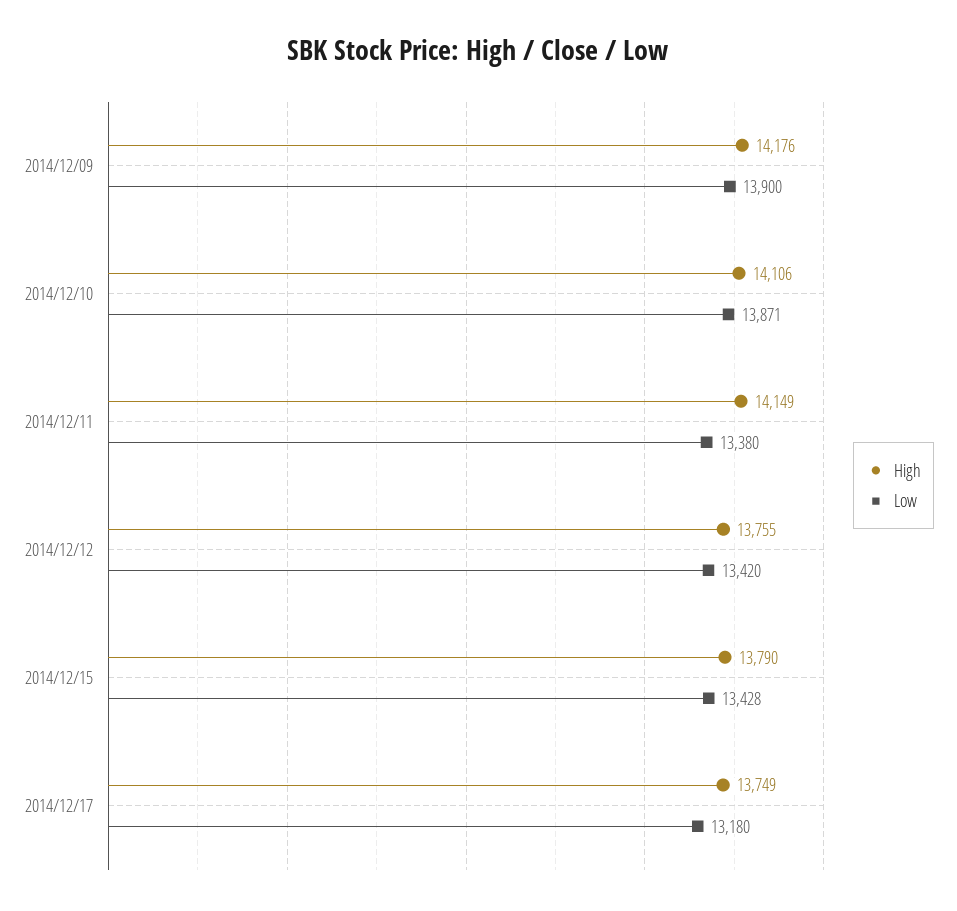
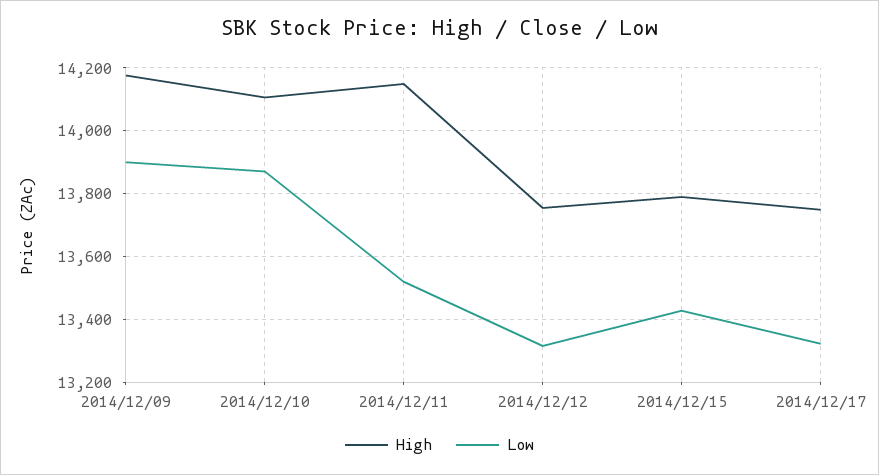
Low, 2014/12/11: 13380 -> 13520
Low, 2014/12/12: 13420 -> 13320
Low, 2014/12/17: 13180 -> 13320

